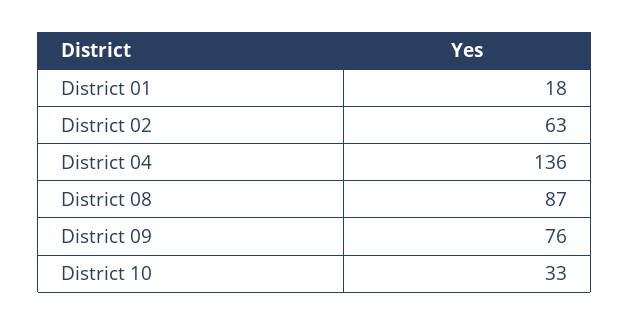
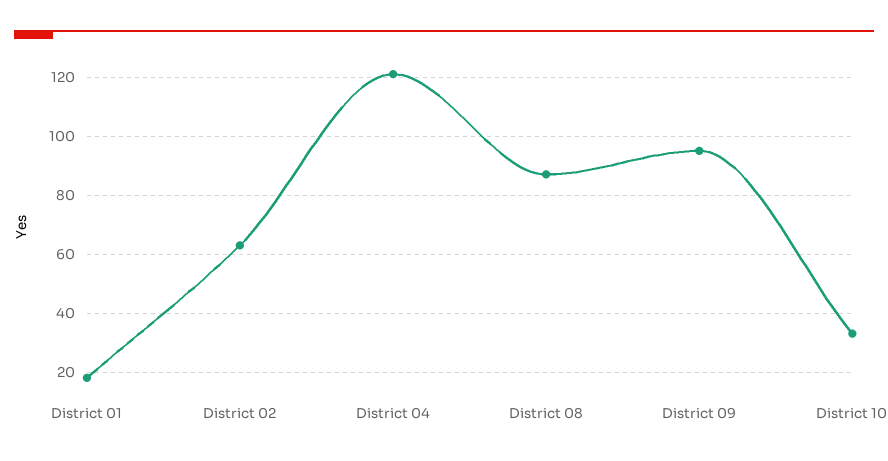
District 04: 136 -> 120
District 09: 76 -> 95

